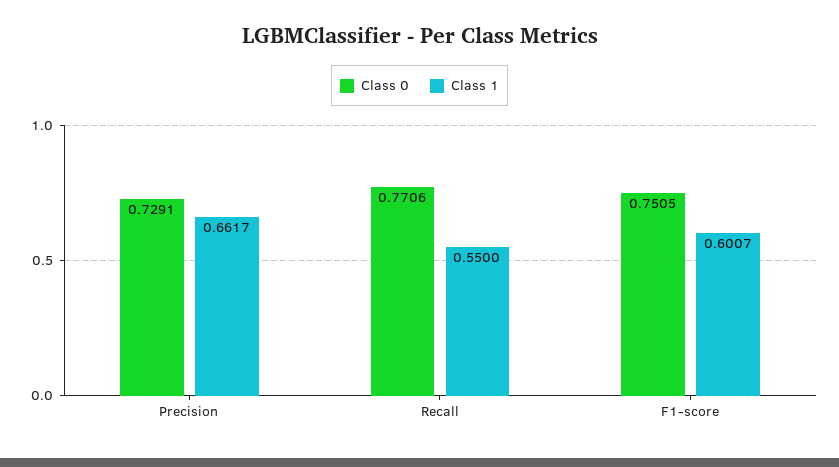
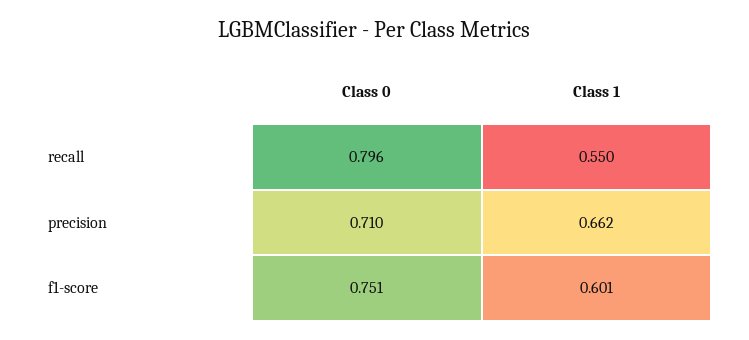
Class 0, Precision: 0.7291 -> 0.71
Class 0, Recall: 0.7706 -> 0.796

